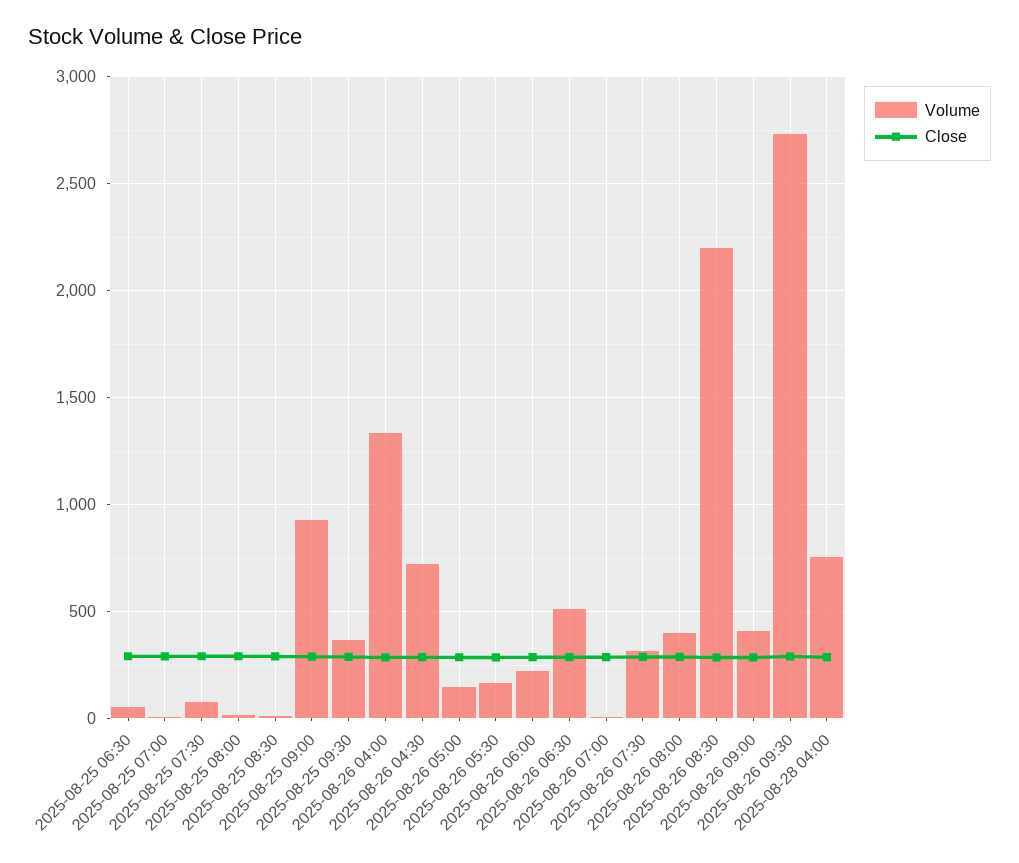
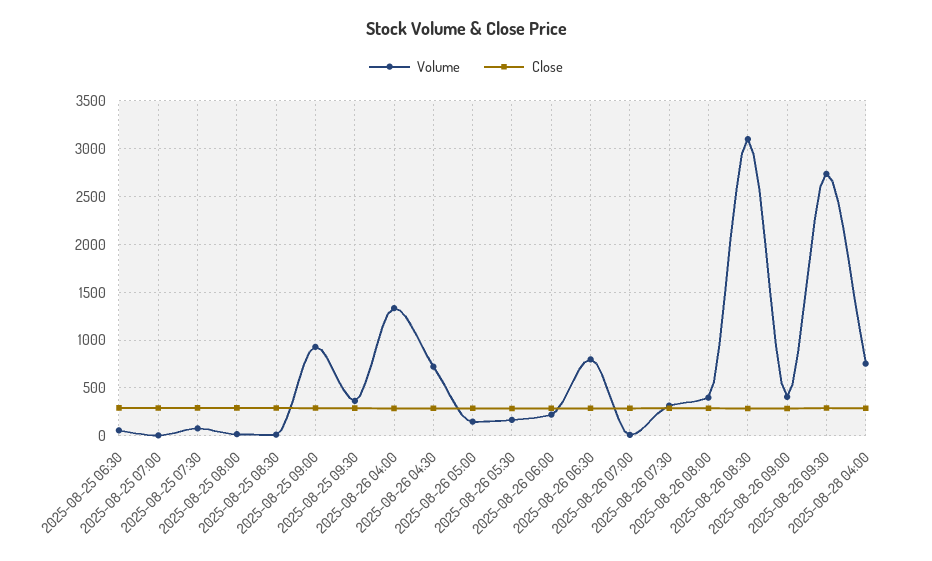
Volume, 2025-08-26 06:30: 500 -> 800
Volume, 2025-08-26 08:30: 2200 -> 3100

